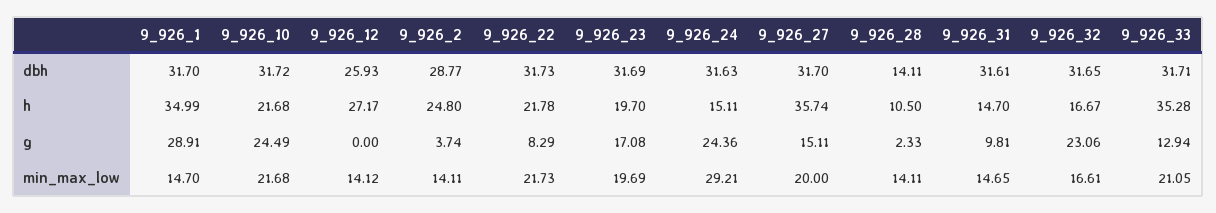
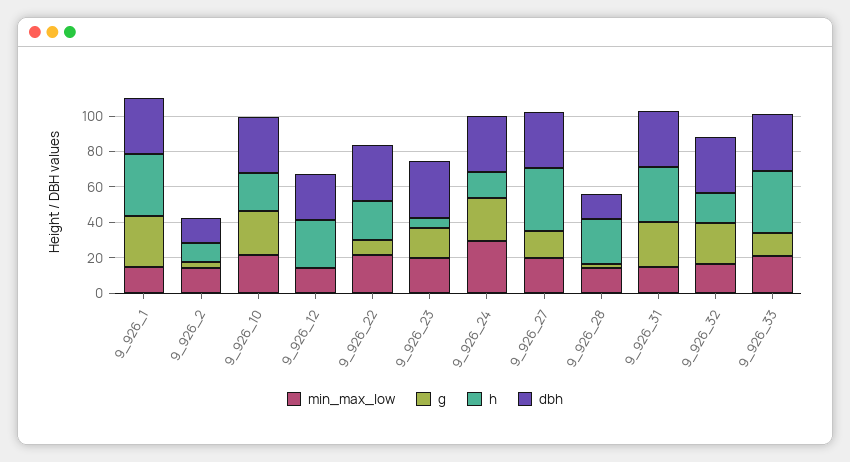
dbh, 9_926_2: 28.77 -> 15
h, 9_926_2: 24.8 -> 10
h, 9_926_23: 19.7 -> 5
h, 9_926_28: 10.5 -> 25
h, 9_926_31: 14.7 -> 30
g, 9_926_31: 9.81 -> 25

